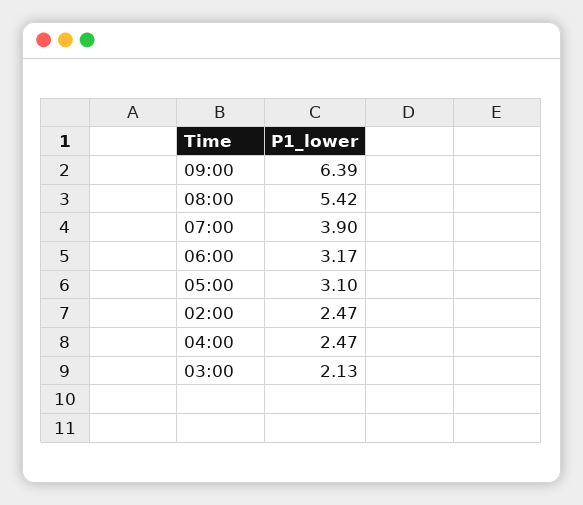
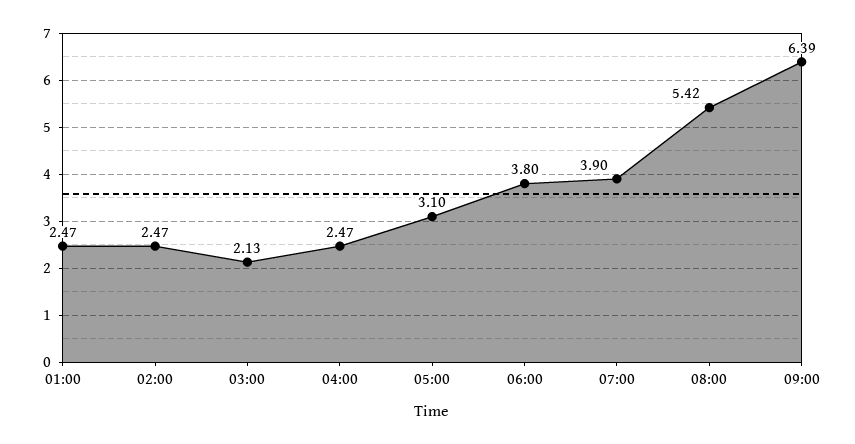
06:00: 3.17 -> 3.8
01:00: none -> 2.47

